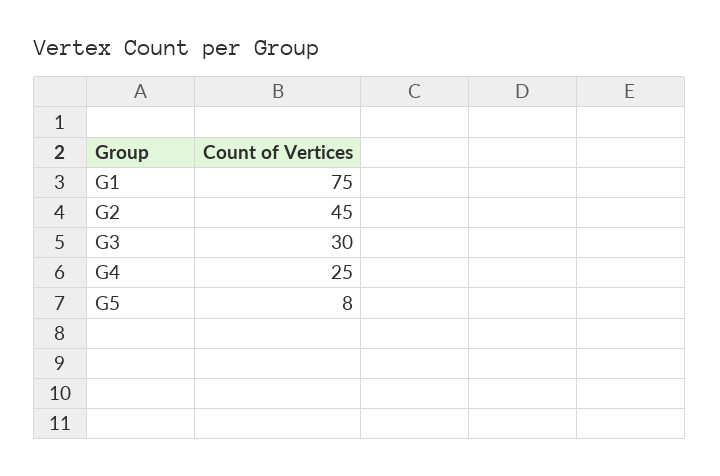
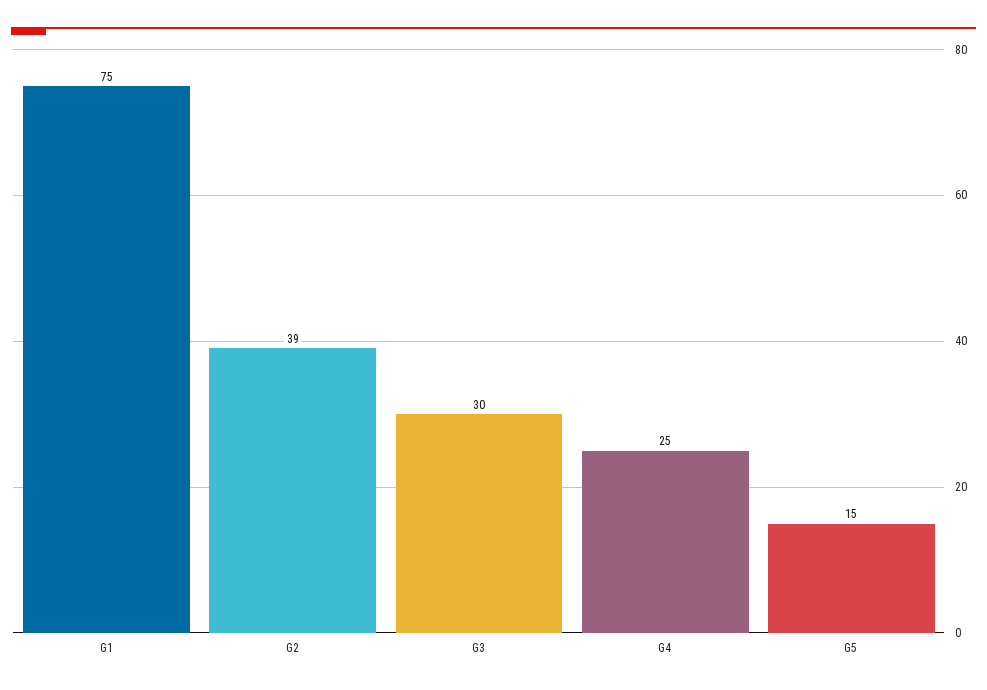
G2: 45 -> 39
G5: 8 -> 15

